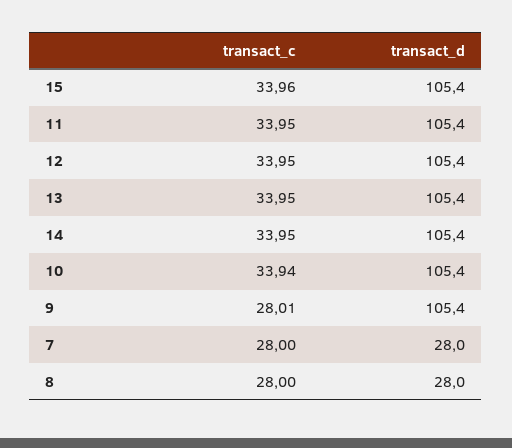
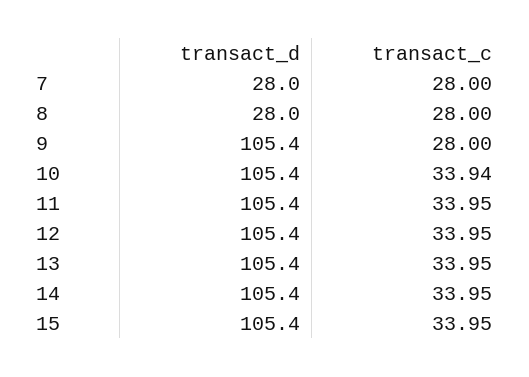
transact_c, 15: 33.96 -> 33.95
transact_c, 9: 28.01 -> 28

